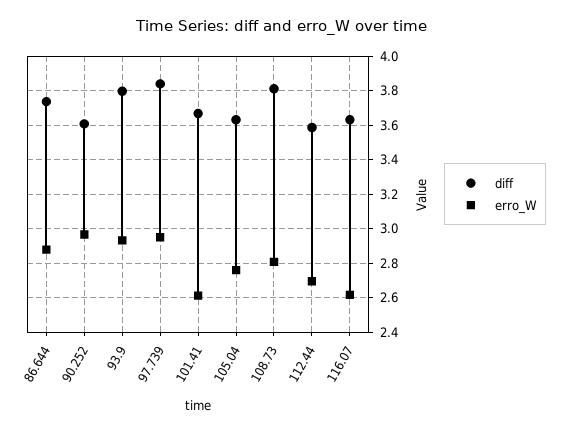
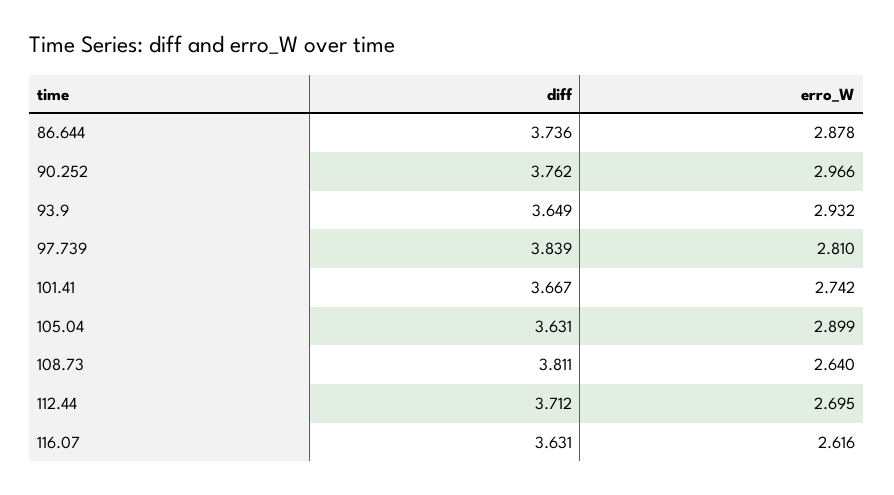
diff, 90.252: 3.6 -> 3.762
diff, 93.9: 3.8 -> 3.649
erro_W, 97.739: 2.95 -> 2.81
erro_W, 101.41: 2.6 -> 2.742
erro_W, 105.04: 2.75 -> 2.899
erro_W, 108.73: 2.8 -> 2.64
diff, 112.44: 3.6 -> 3.712

